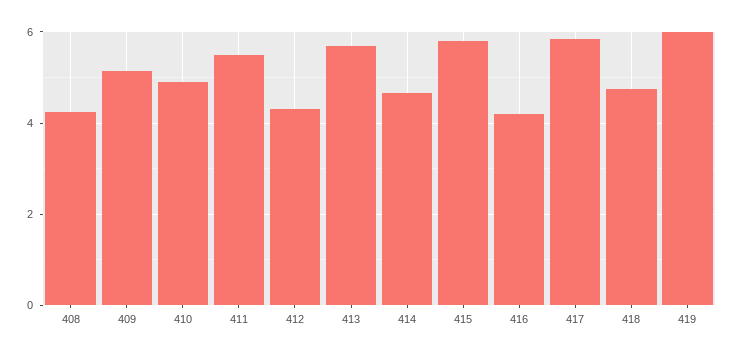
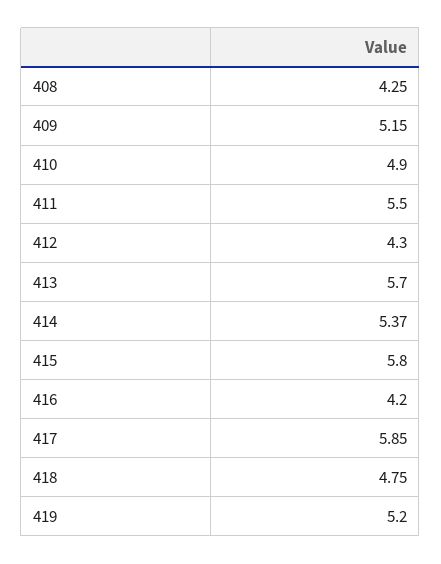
414: 4.6 -> 5.37
419: 6 -> 5.2

